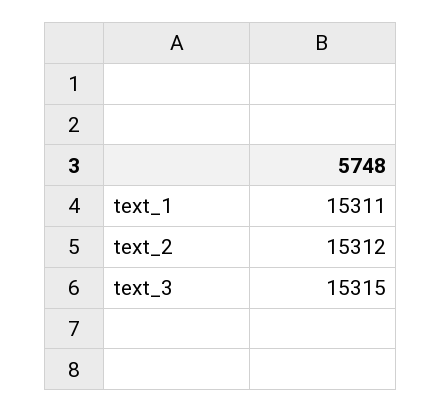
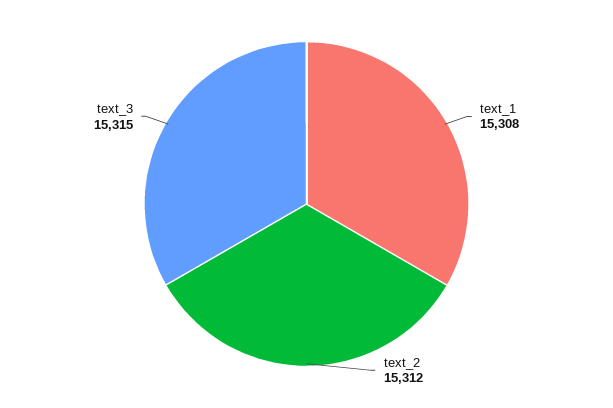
text_1: 15311 -> 15308

